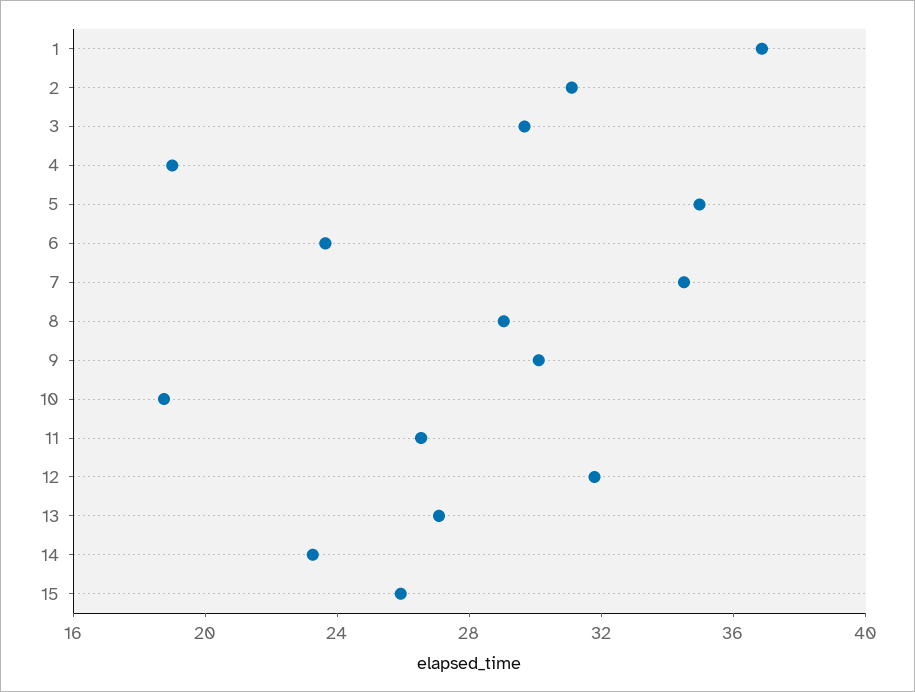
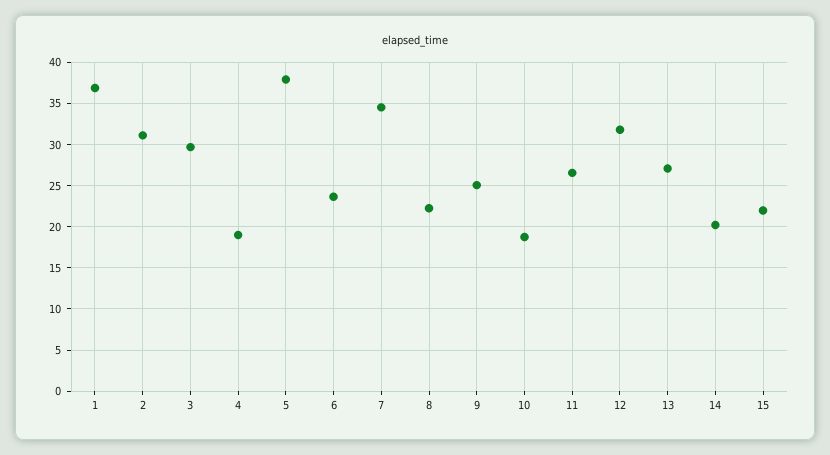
5: 35 -> 38
8: 29 -> 22
9: 30 -> 25
14: 23 -> 20
15: 26 -> 22

